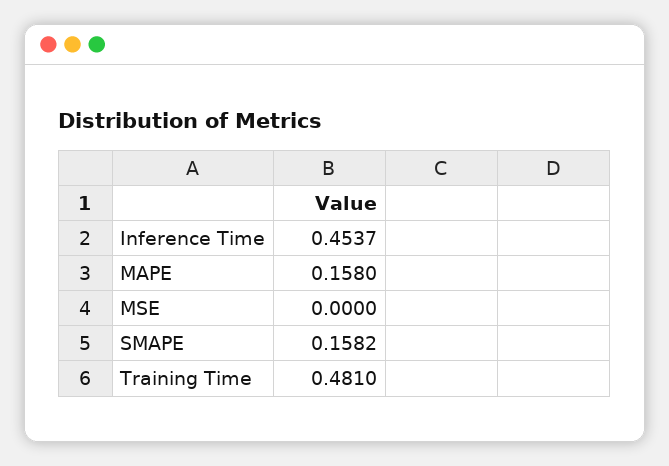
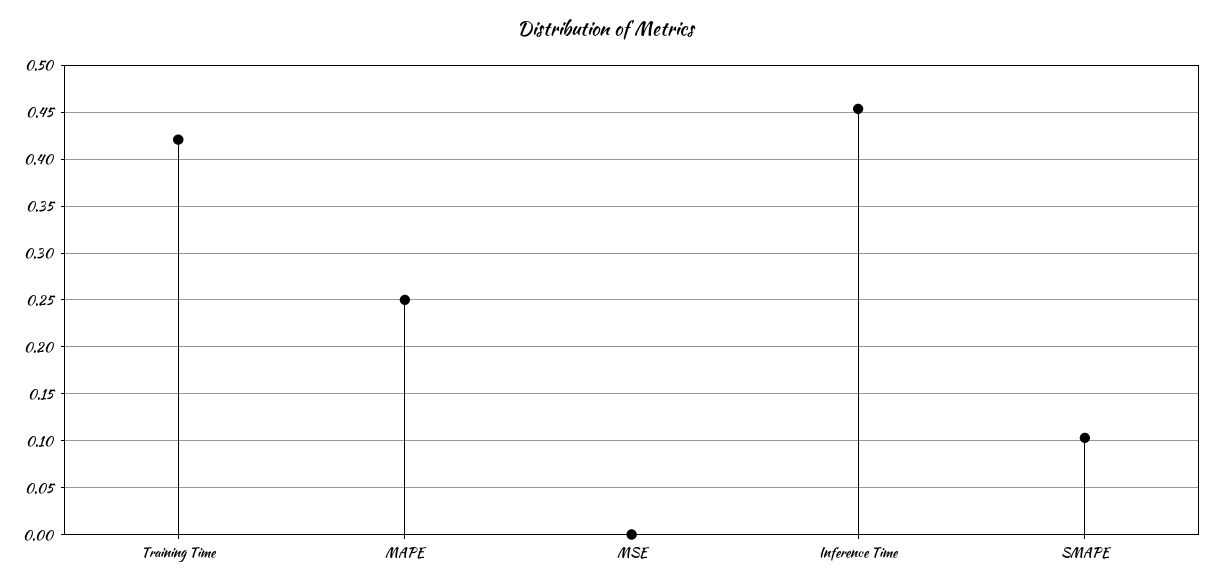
MAPE: 0.158 -> 0.25
SMAPE: 0.1582 -> 0.1
Training Time: 0.481 -> 0.42

